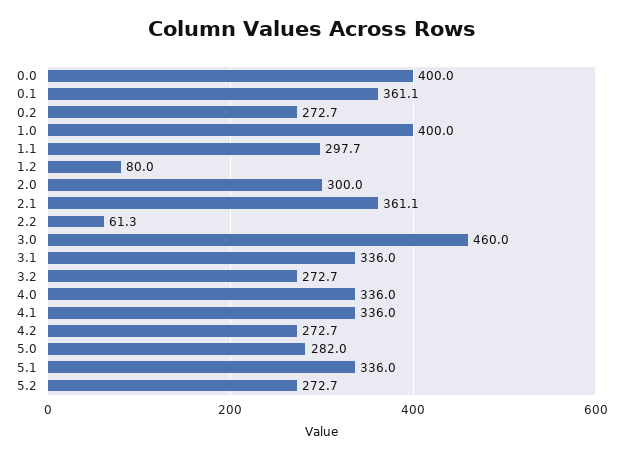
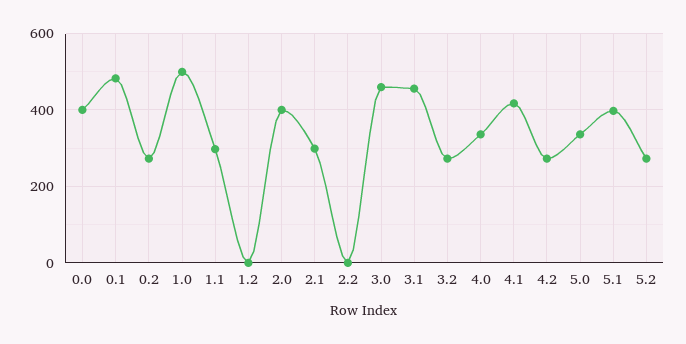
0.1: 361.1 -> 480
1.0: 400 -> 500
1.2: 80 -> 0
2.0: 300 -> 400
2.1: 361.1 -> 300
2.2: 61.3 -> 0
3.1: 336 -> 460
4.1: 336 -> 420
5.0: 282 -> 340
5.1: 336 -> 400

